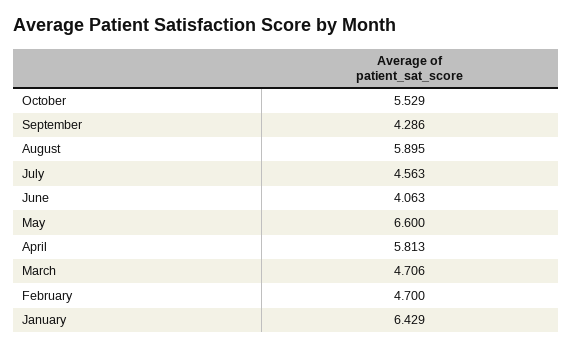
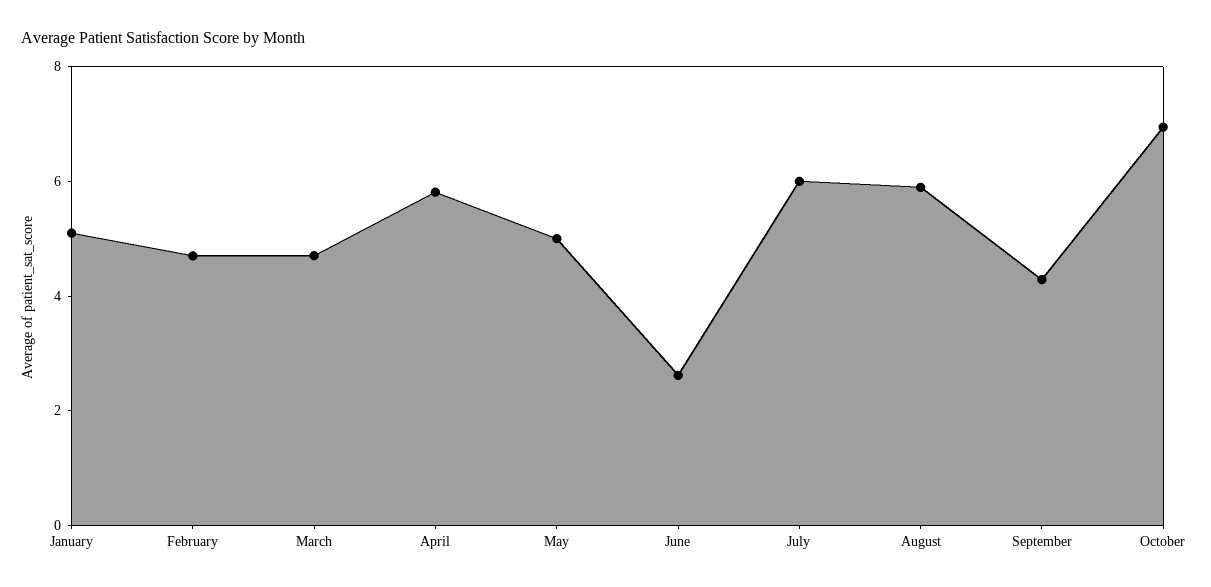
October: 5.529 -> 7
July: 4.563 -> 6
June: 4.063 -> 2.5
May: 6.6 -> 5
January: 6.429 -> 5

